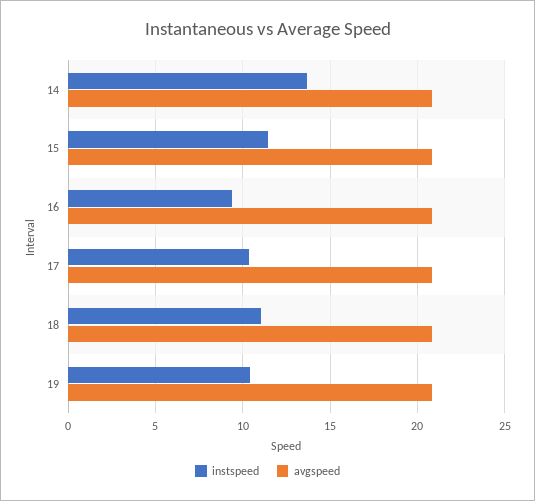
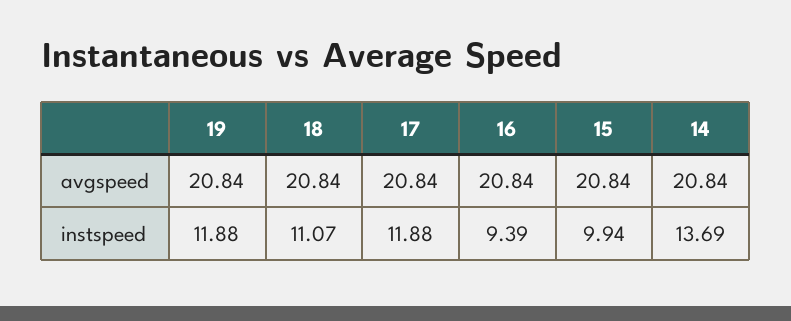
instspeed, 15: 11.5 -> 9.94
instspeed, 17: 10.5 -> 11.88
instspeed, 19: 10.5 -> 11.88

